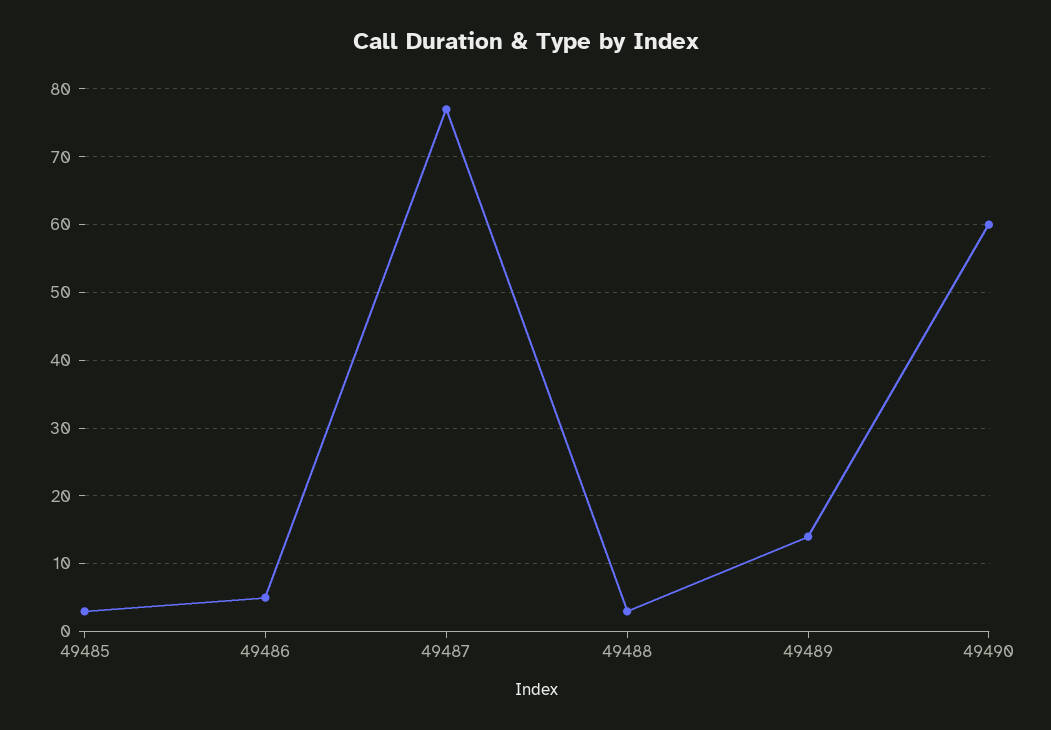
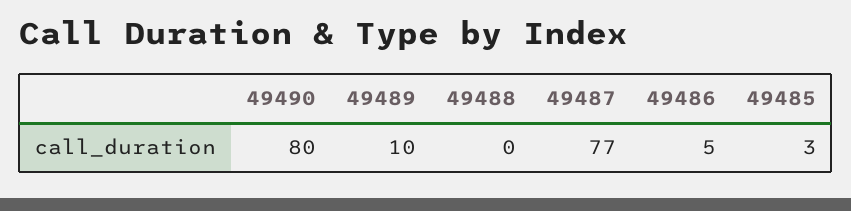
49488: 3 -> 0
49489: 14 -> 10
49490: 60 -> 80

